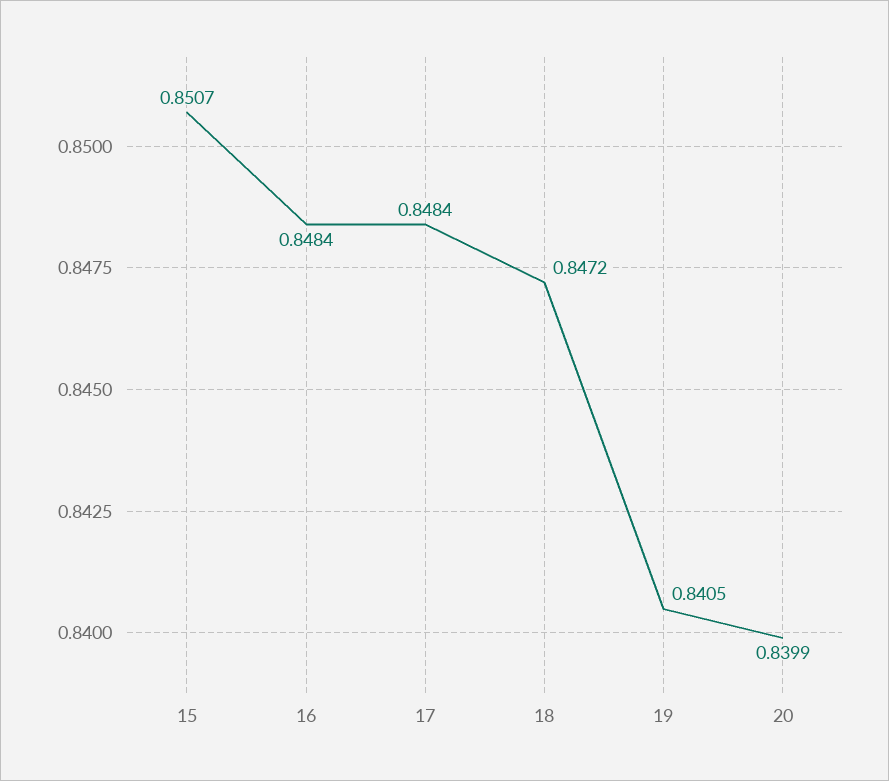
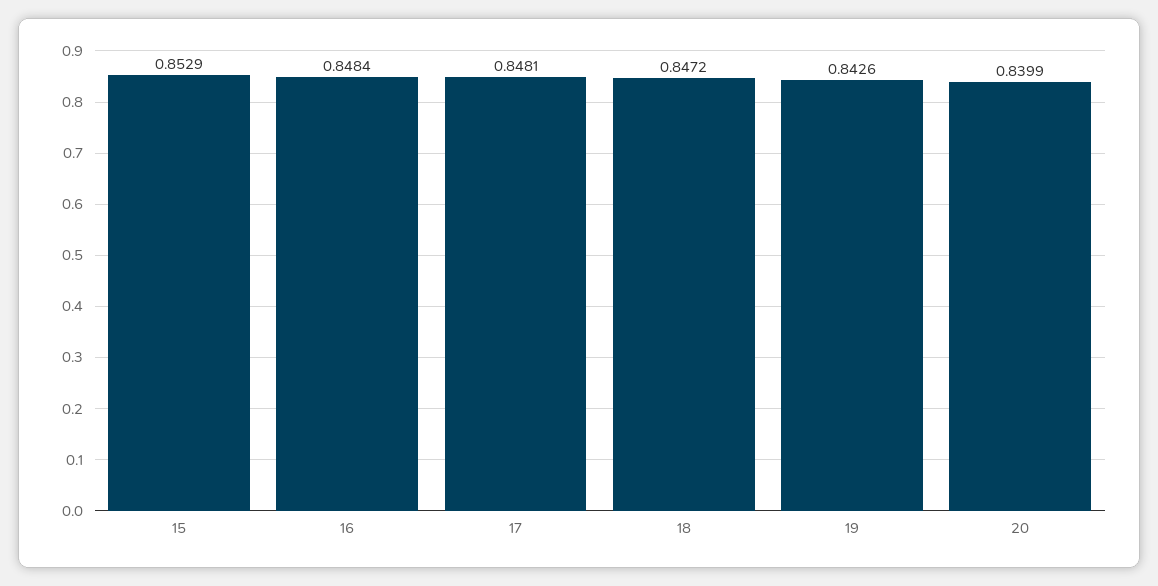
15: 0.8507 -> 0.8529
17: 0.8484 -> 0.8481
19: 0.8405 -> 0.8426

